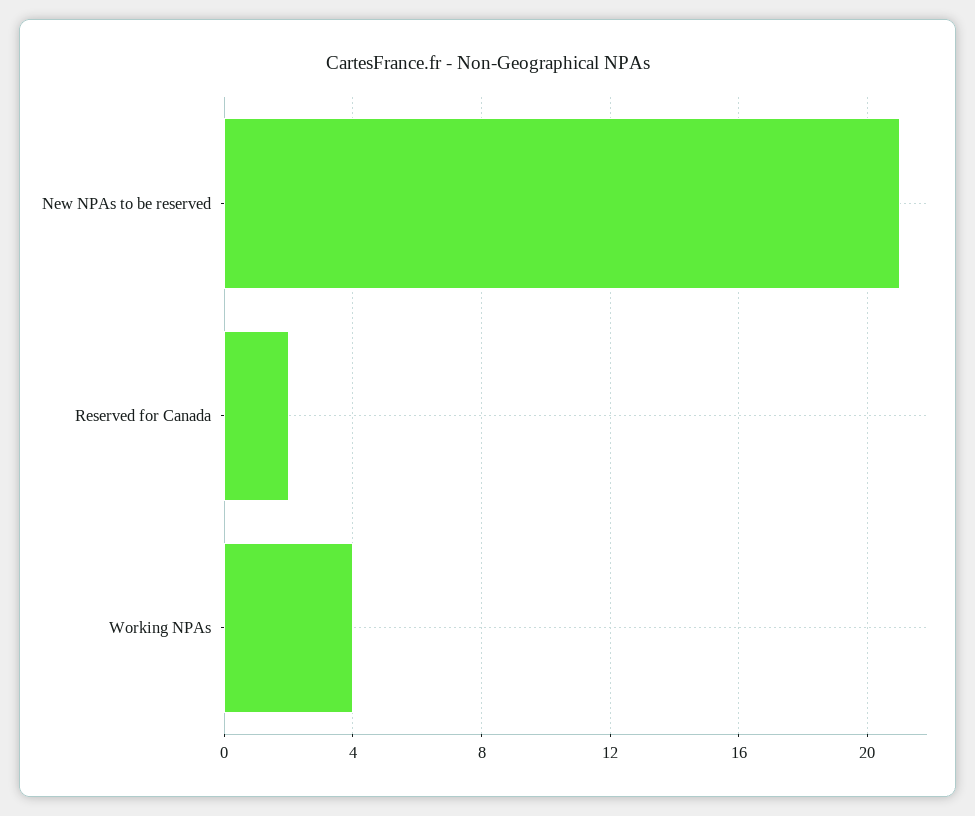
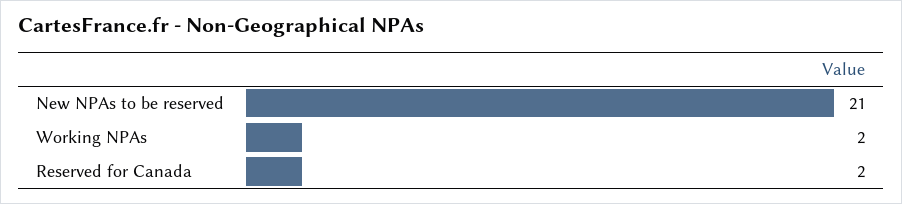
Working NPAs: 4 -> 2

